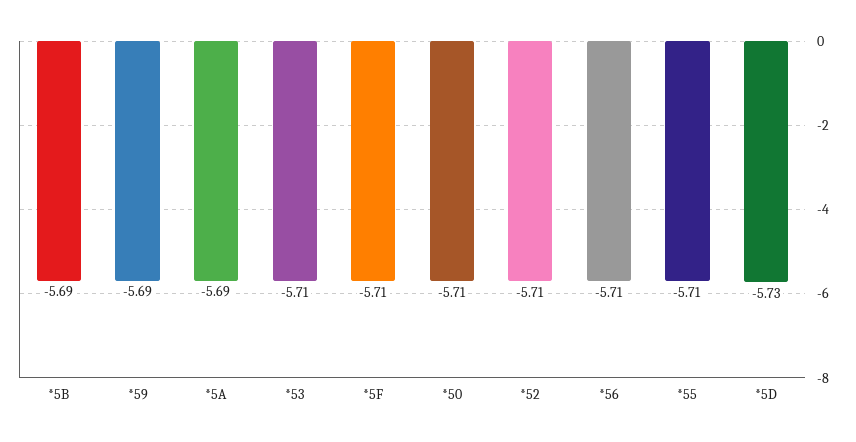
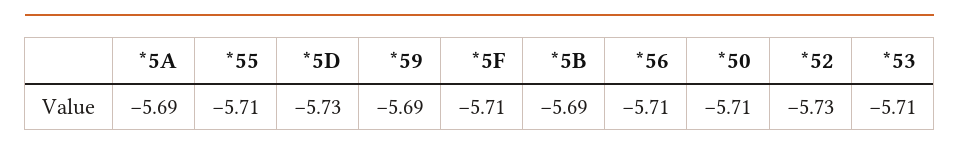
*52: -5.71 -> -5.73

